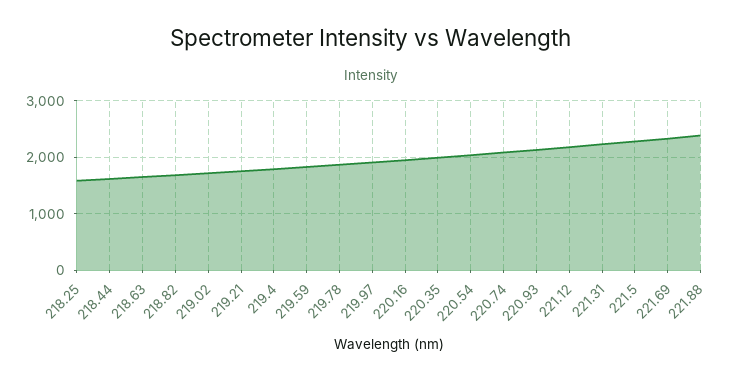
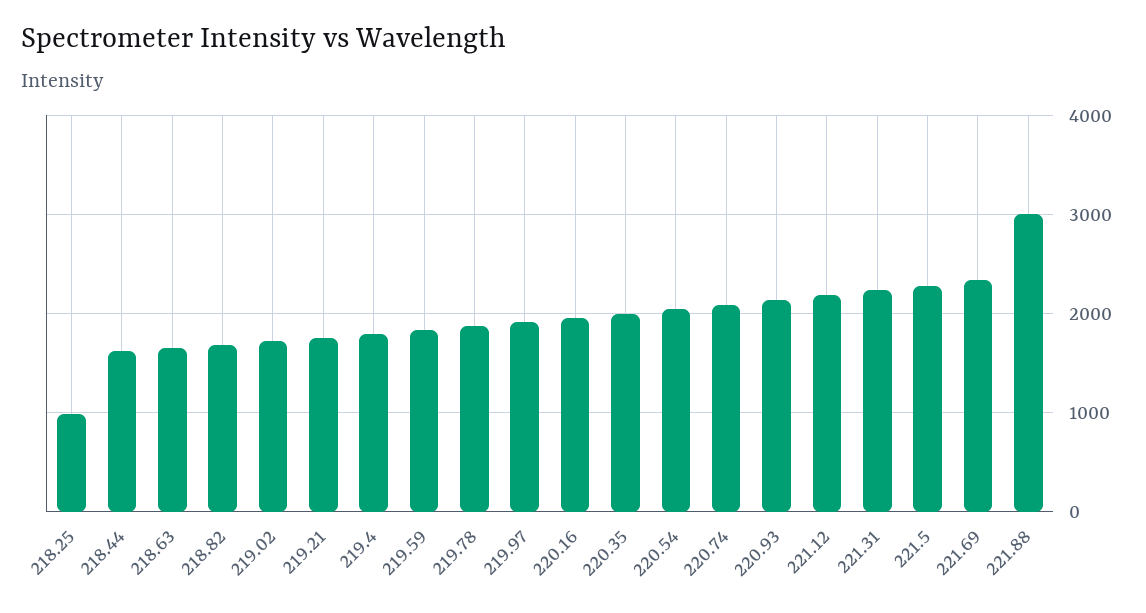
218.25: 1600 -> 1000
221.88: 2400 -> 3000

